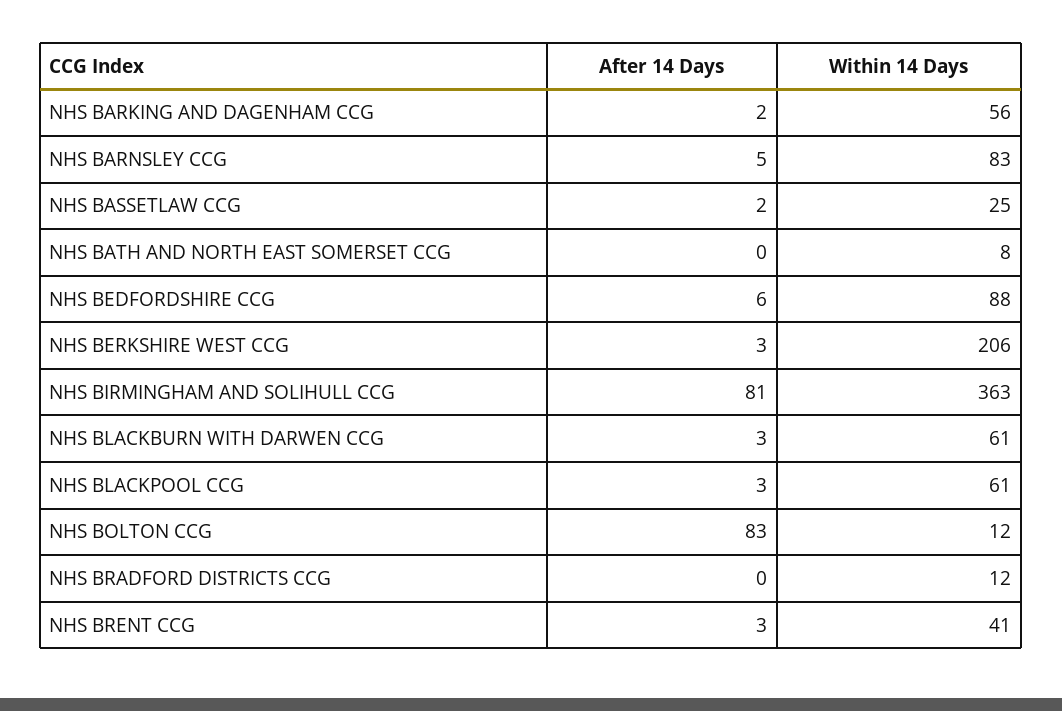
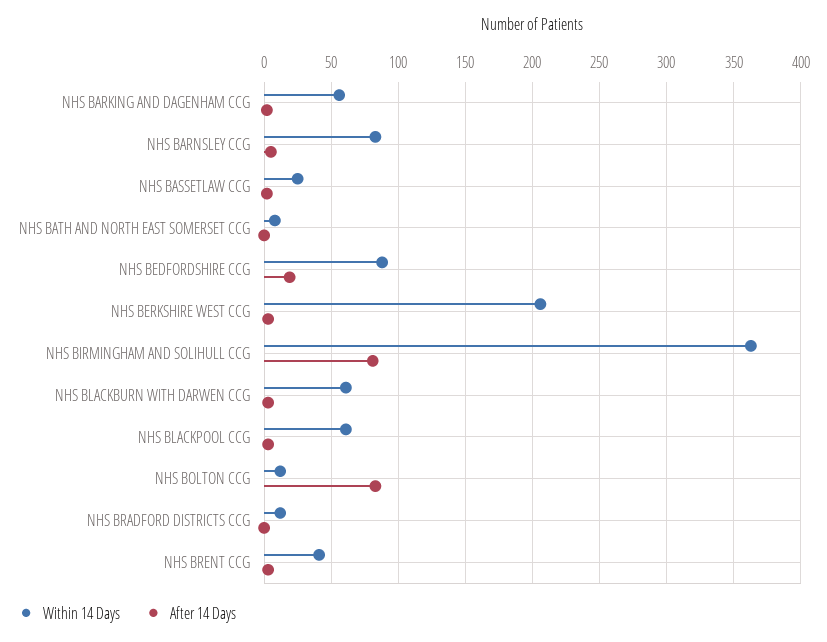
After 14 Days, NHS BEDFORDSHIRE CCG: 6 -> 20

